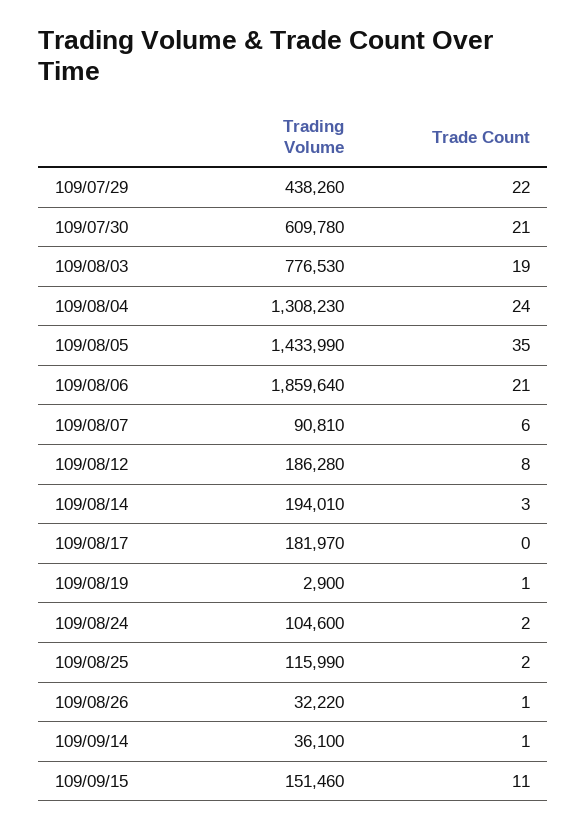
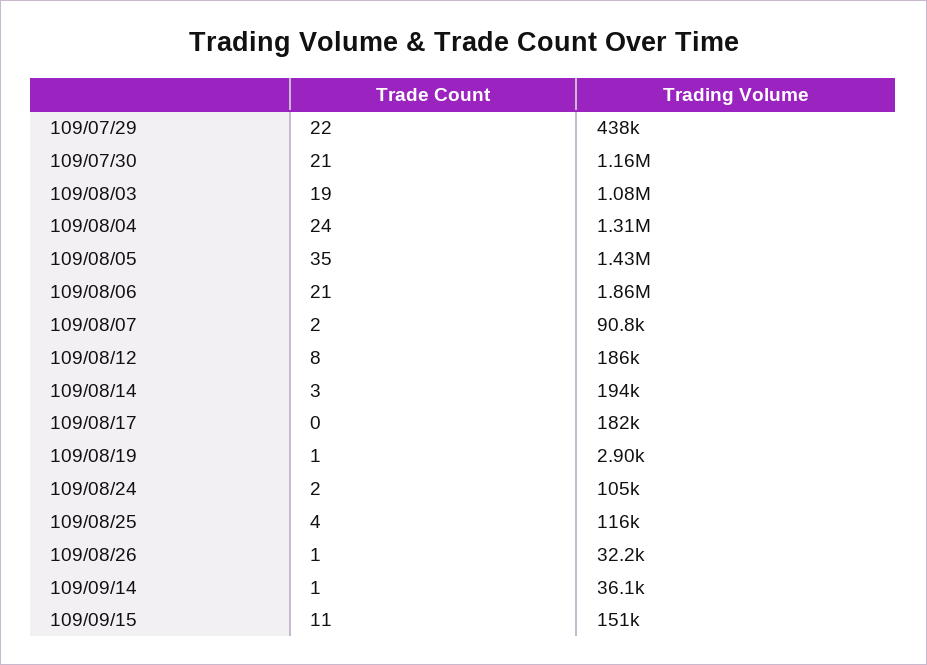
Trading Volume, 109/07/30: 609780 -> 1160000
Trading Volume, 109/08/03: 776530 -> 1080000
Trade Count, 109/08/07: 6 -> 2
Trade Count, 109/08/25: 2 -> 4

